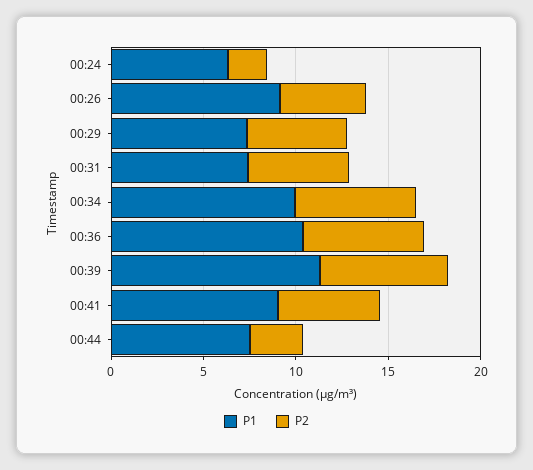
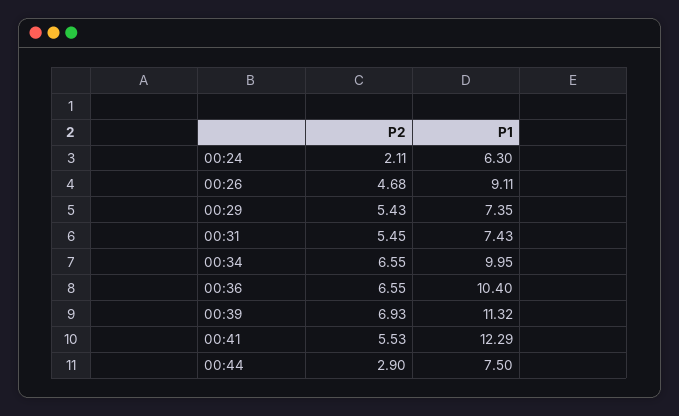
P1, 00:41: 9 -> 12.29

